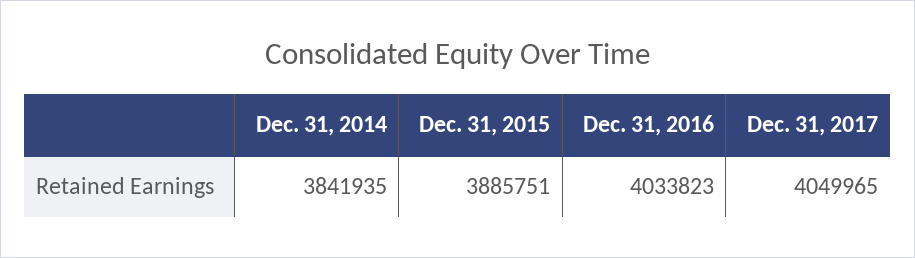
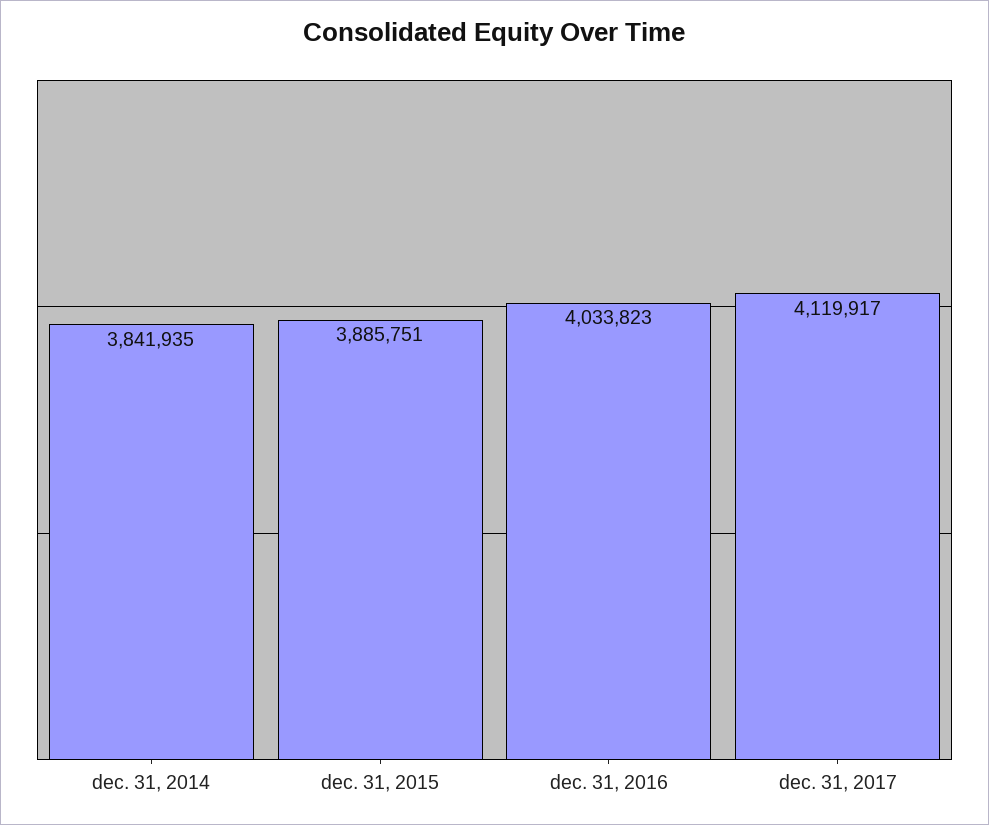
Dec. 31, 2017: 4049965 -> 4119917

